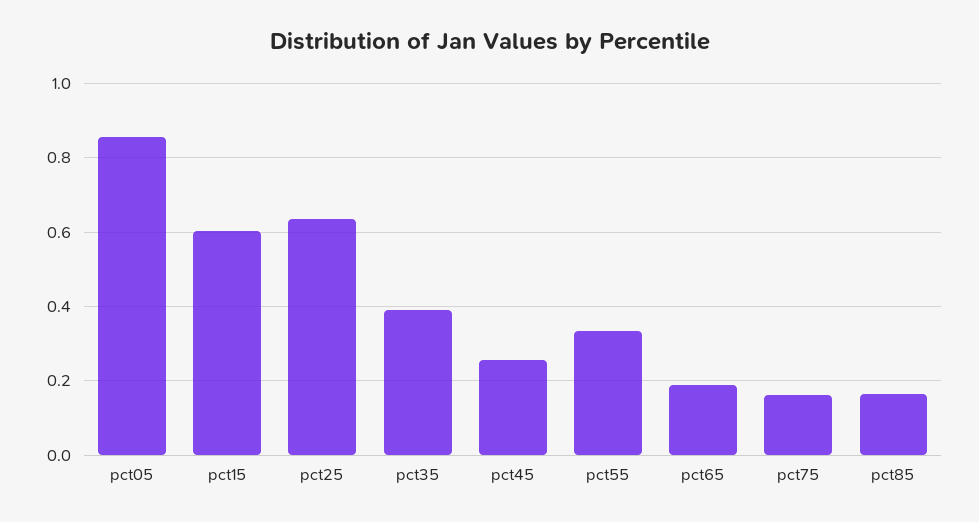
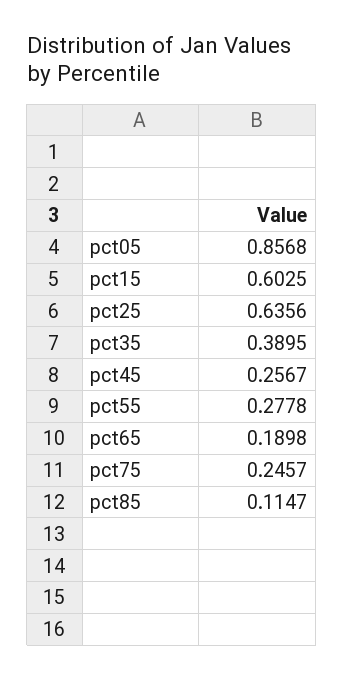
pct55: 0.34 -> 0.2778
pct75: 0.16 -> 0.2457
pct85: 0.16 -> 0.1147

